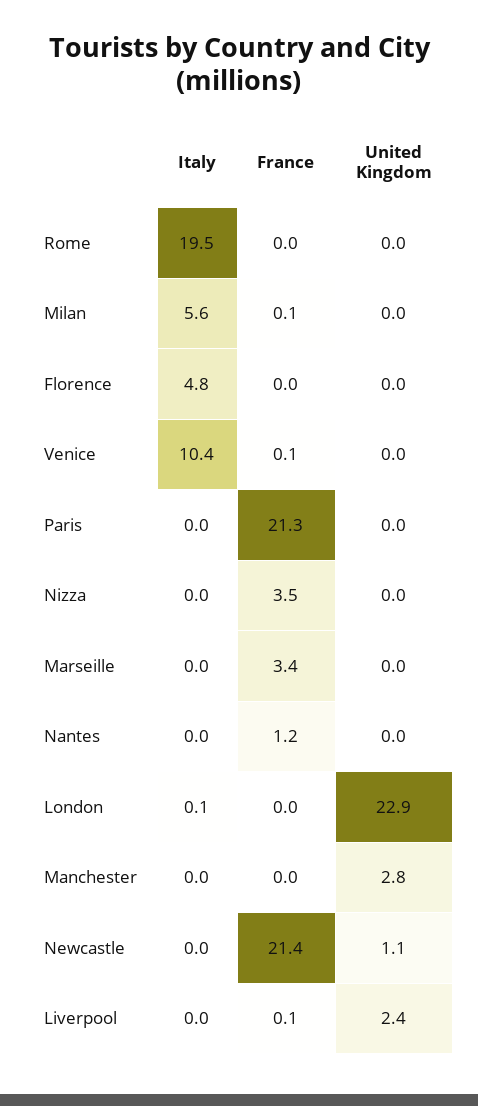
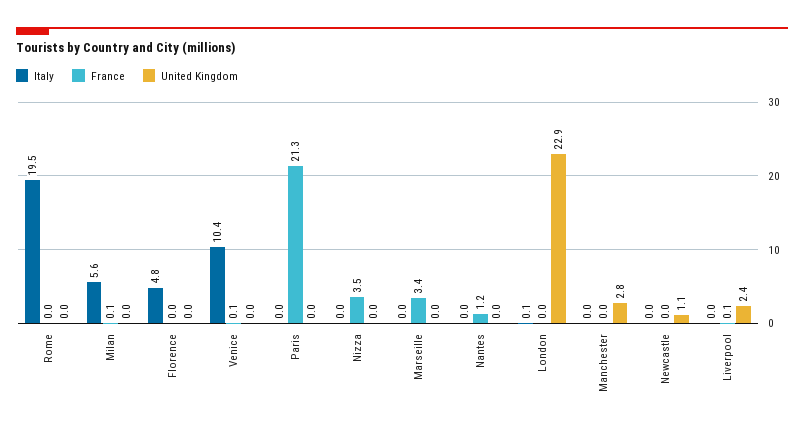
France, Newcastle: 21.4 -> 0

